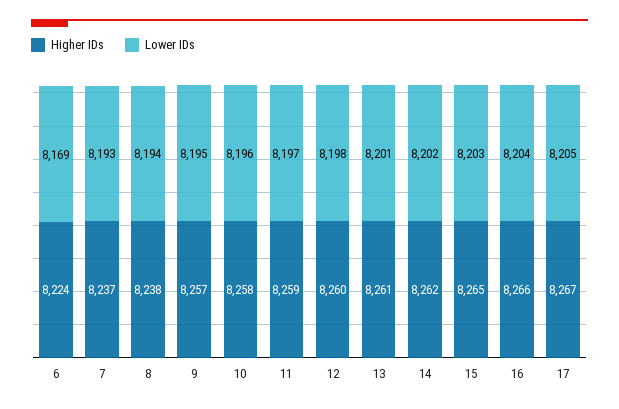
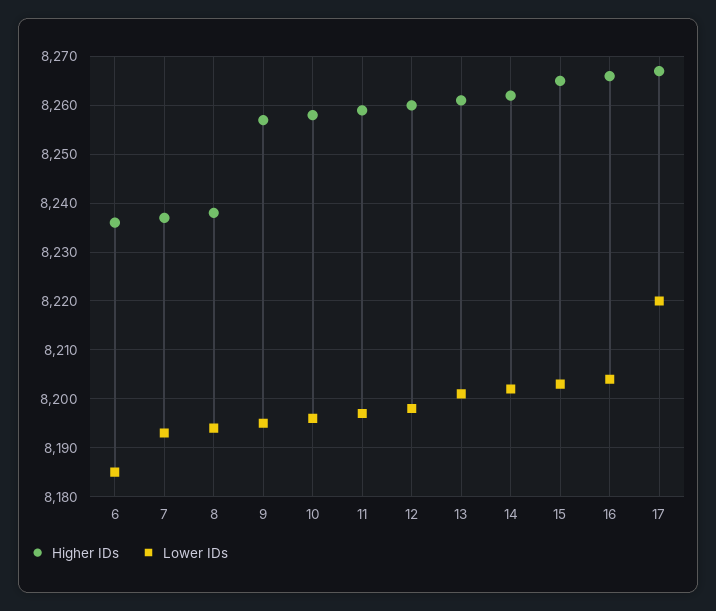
Higher IDs, 6: 8224 -> 8235
Lower IDs, 6: 8169 -> 8185
Lower IDs, 17: 8205 -> 8220

